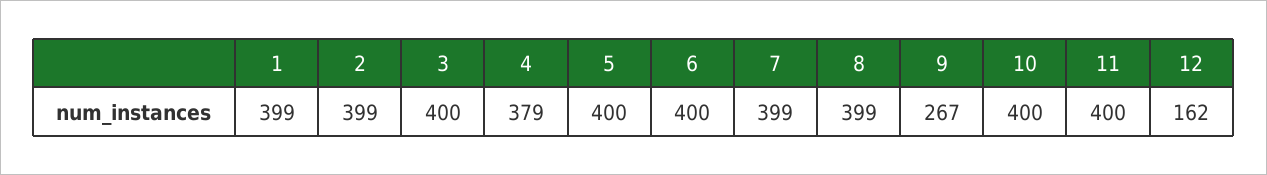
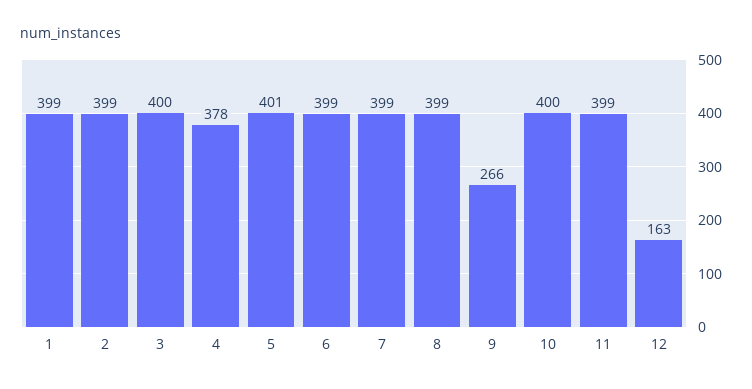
4: 379 -> 378
5: 400 -> 401
6: 400 -> 399
9: 267 -> 266
11: 400 -> 399
12: 162 -> 163

